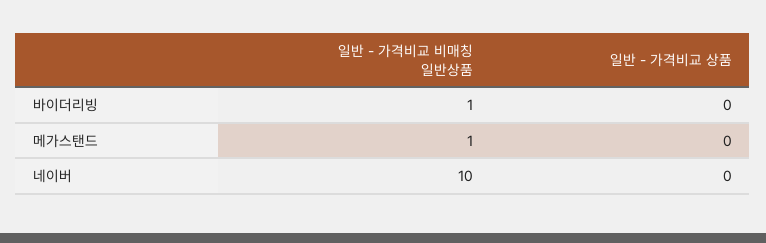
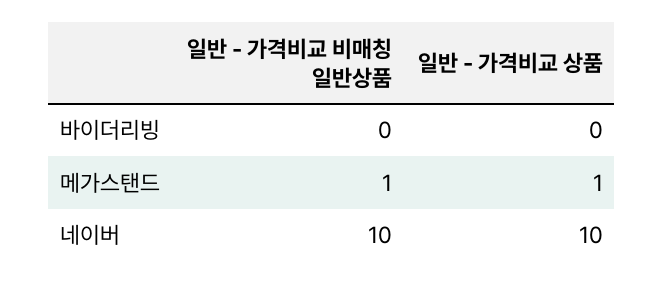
일반 - 가격비교 비매칭 일반상품, 바이더리빙: 1 -> 0
일반 - 가격비교 상품, 메가스탠드: 0 -> 1
일반 - 가격비교 상품, 네이버: 0 -> 10

